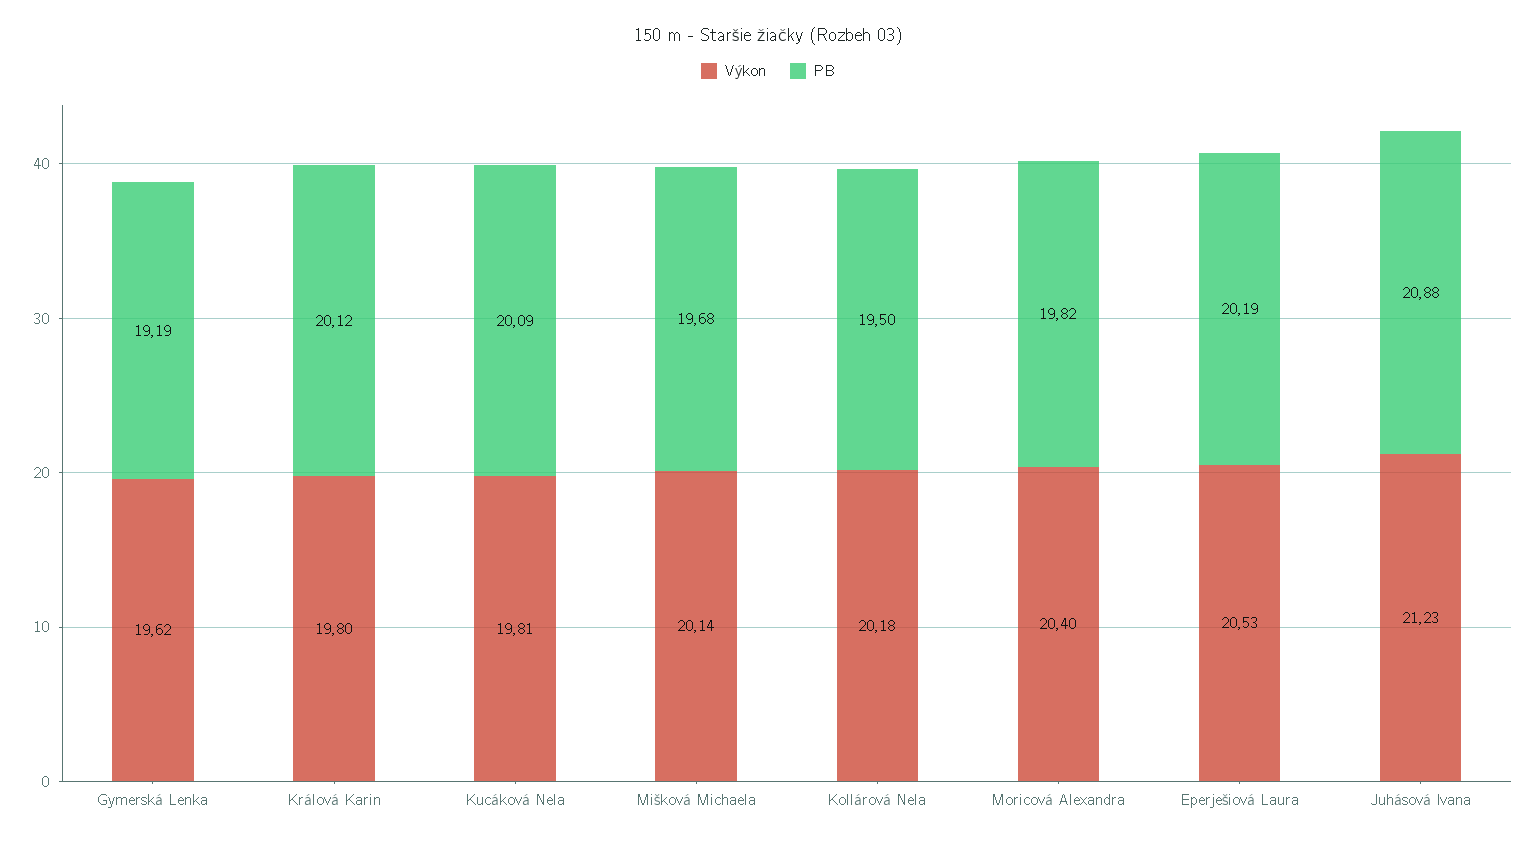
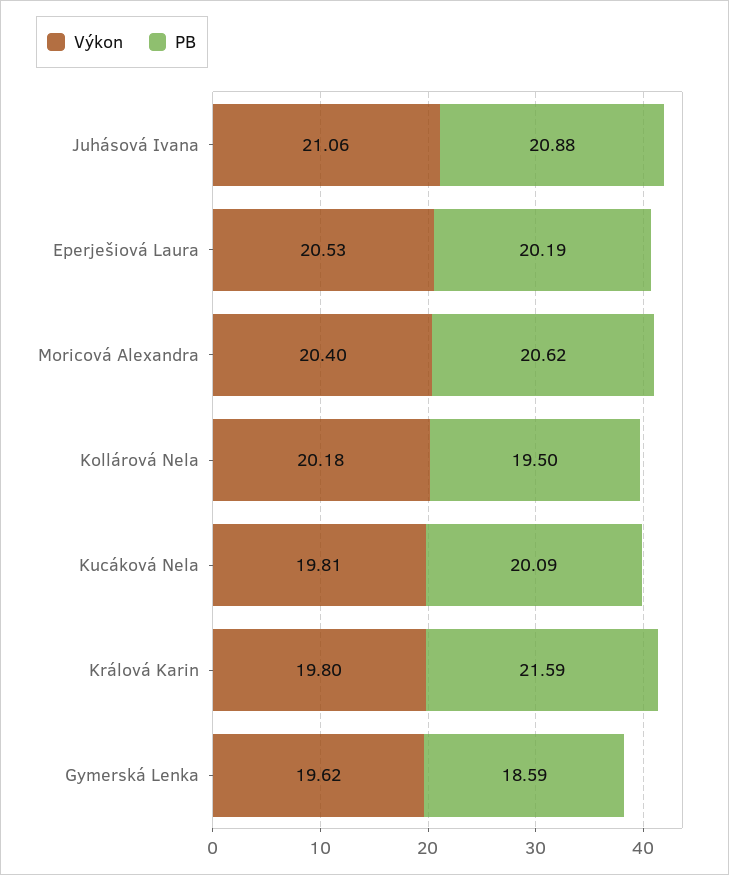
PB, Gymerská Lenka: 19.19 -> 18.59
PB, Králová Karin: 20.12 -> 21.59
Výkon, Mišková Michaela: 20.14 -> none
PB, Mišková Michaela: 19.68 -> none
PB, Moricová Alexandra: 19.82 -> 20.62
Výkon, Juhásová Ivana: 21.23 -> 21.06

